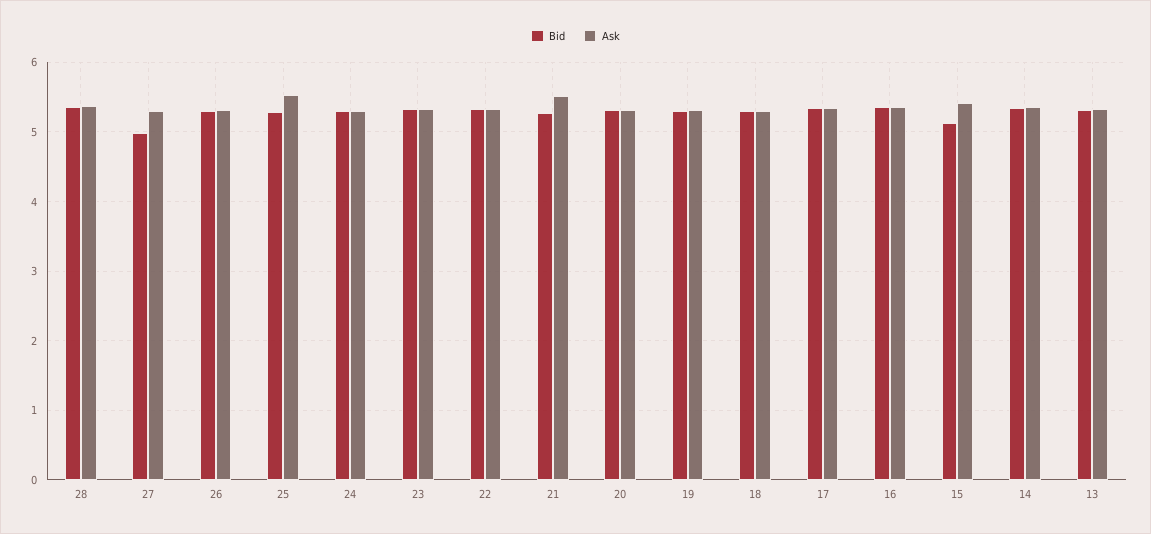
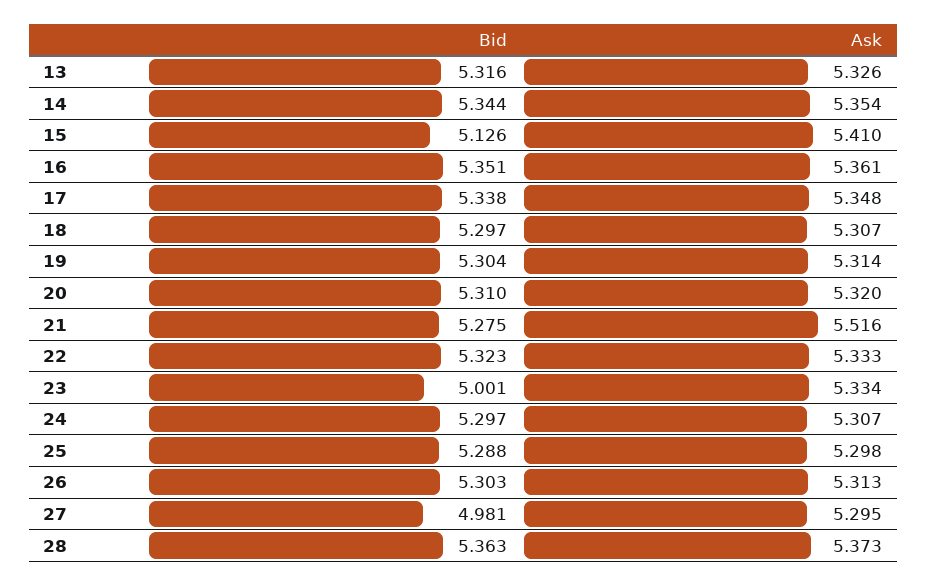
Ask, 25: 5.5 -> 5.298
Bid, 23: 5.3 -> 5.001

